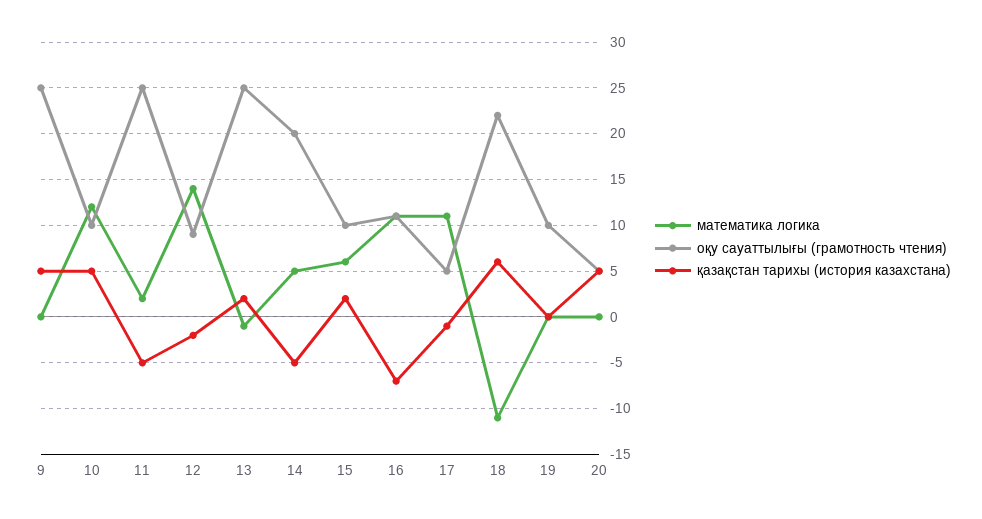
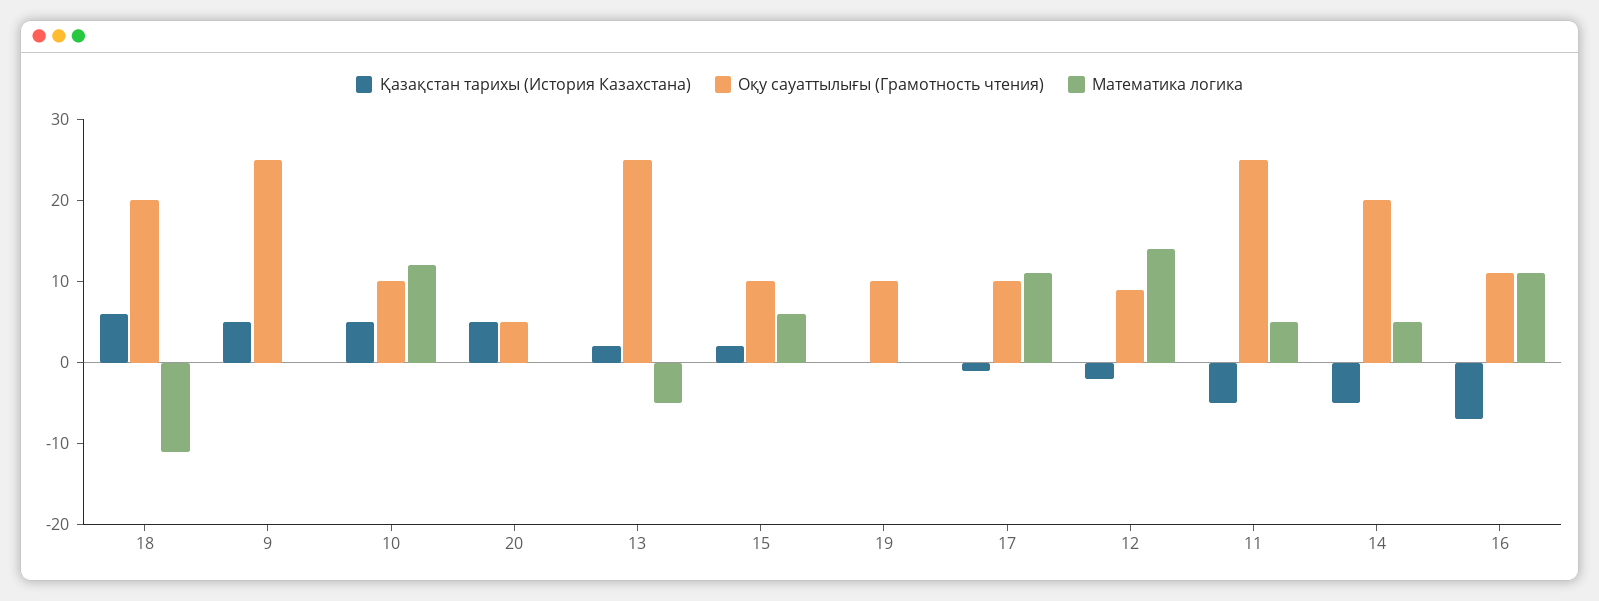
математика логика, 11: 2 -> 5
математика логика, 13: -1 -> -5
оқу сауаттылығы (грамотность чтения), 17: 5 -> 10
оқу сауаттылығы (грамотность чтения), 18: 22 -> 20

